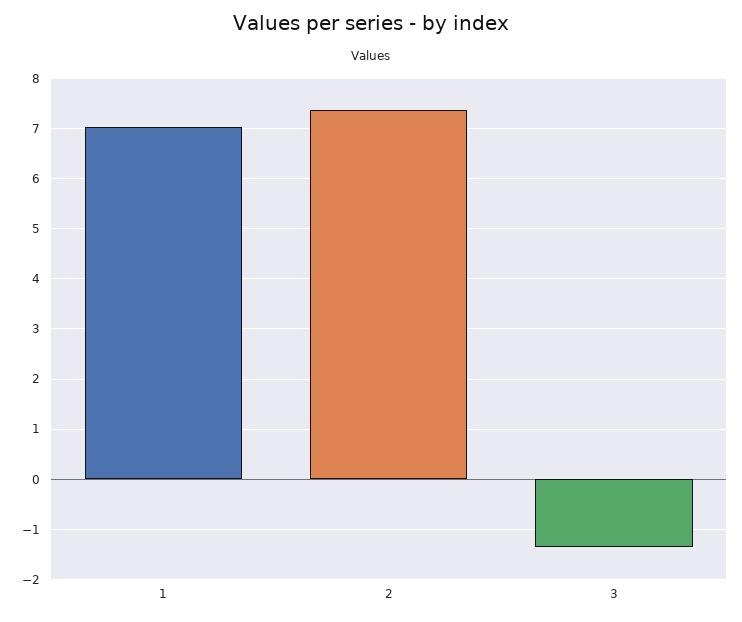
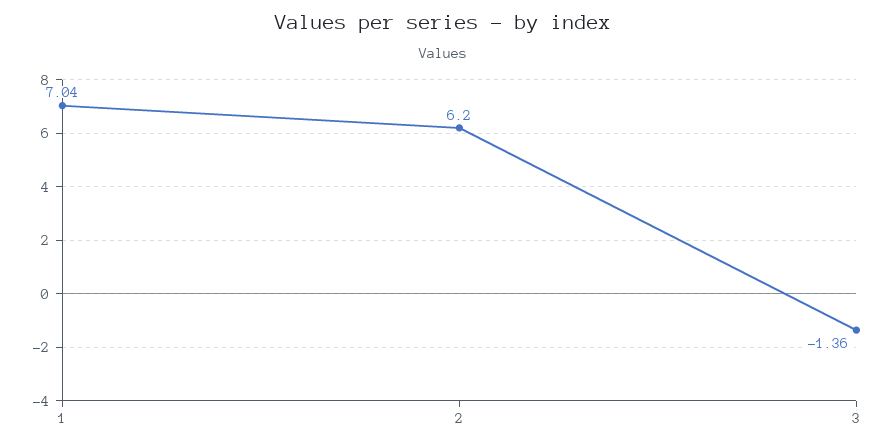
2: 7.4 -> 6.2

